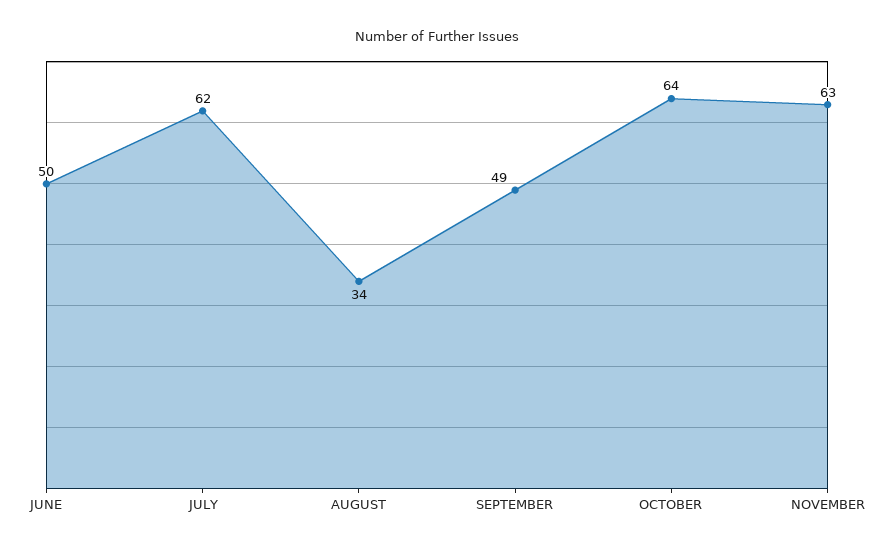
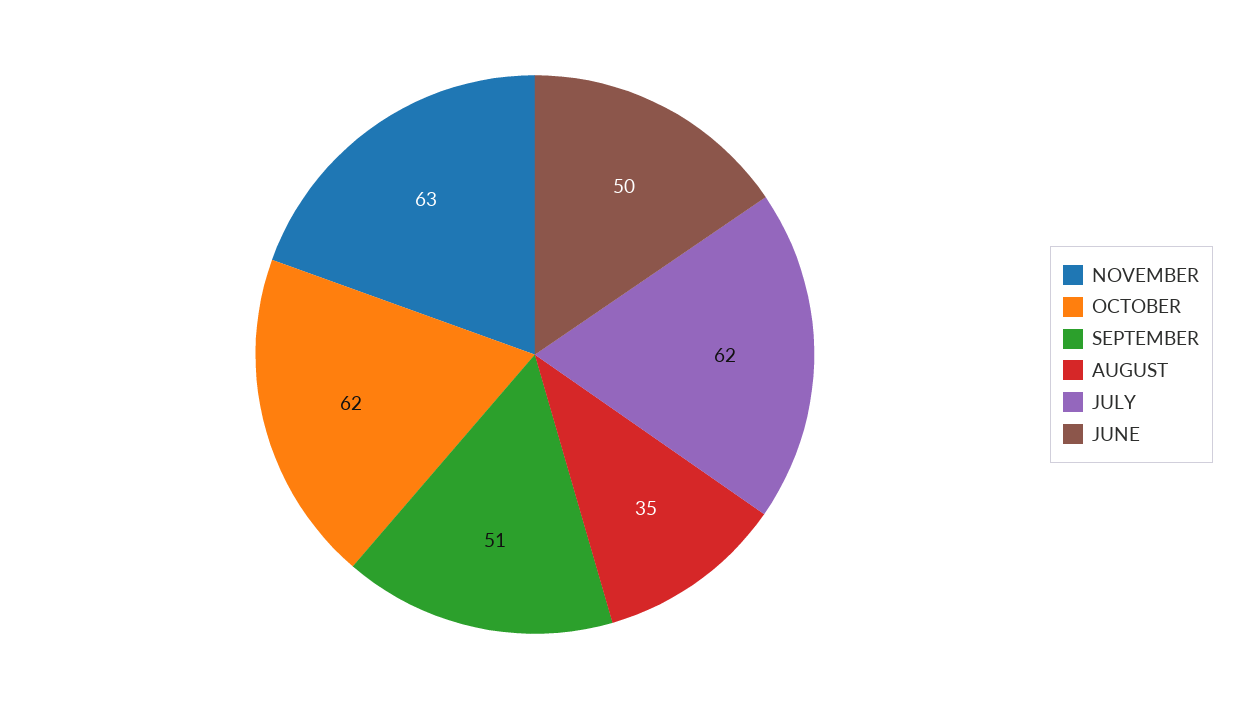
AUGUST: 34 -> 35
SEPTEMBER: 49 -> 51
OCTOBER: 64 -> 62

